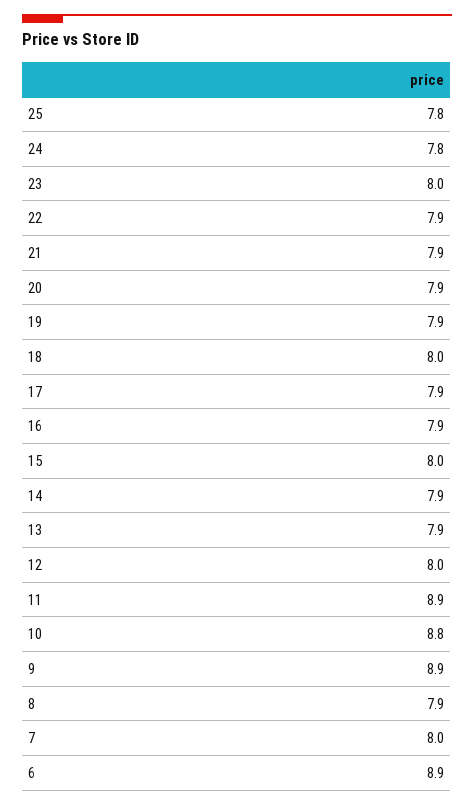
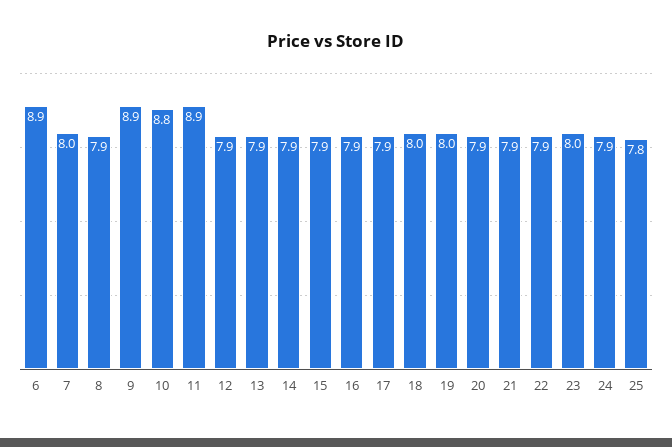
24: 7.8 -> 7.9
19: 7.9 -> 8
15: 8 -> 7.9
12: 8 -> 7.9

